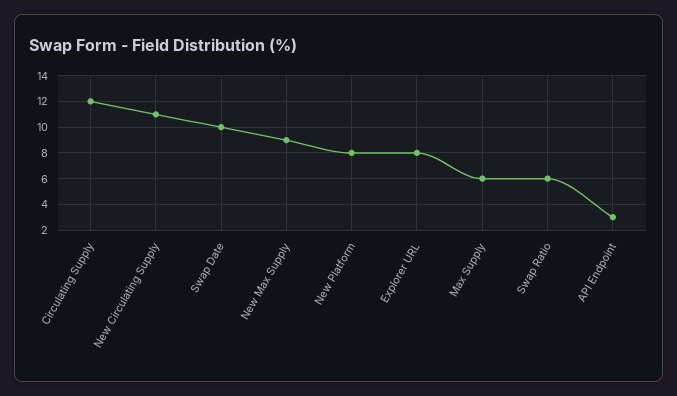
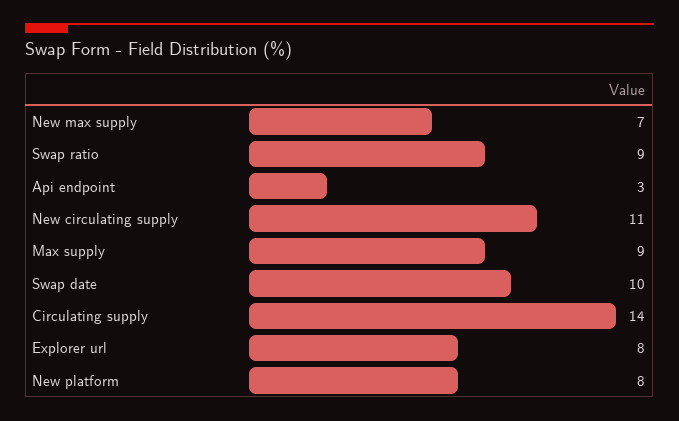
Circulating Supply: 12 -> 14
New Max Supply: 9 -> 7
Max Supply: 6 -> 9
Swap Ratio: 6 -> 9

